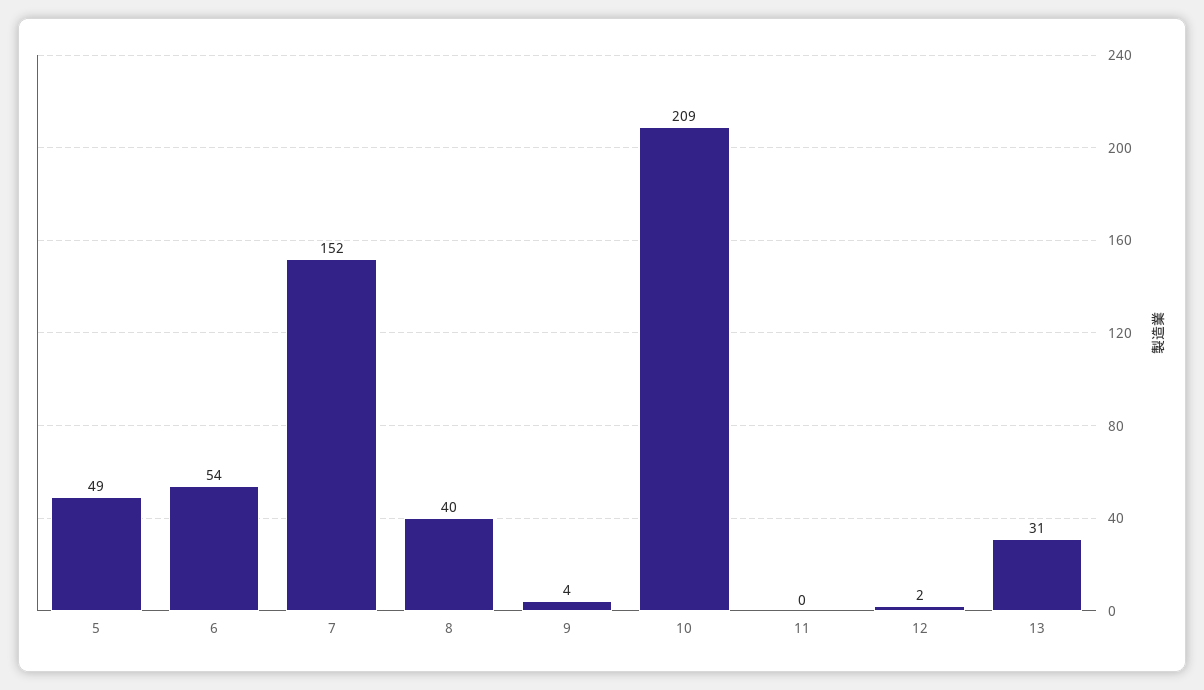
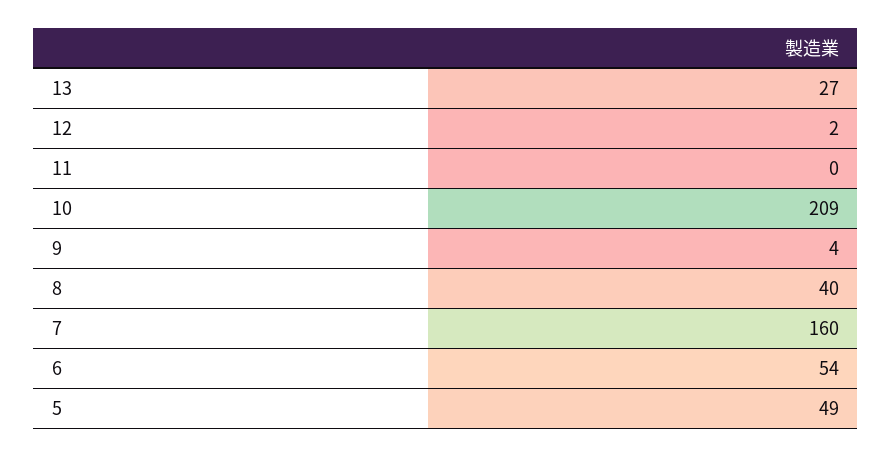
7: 152 -> 160
13: 31 -> 27

